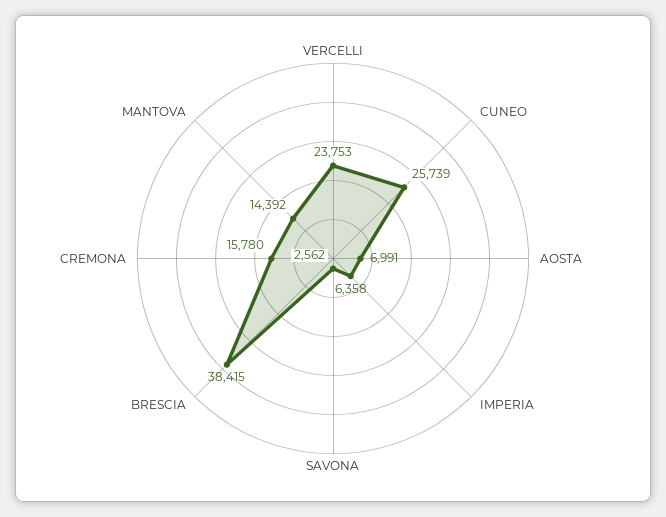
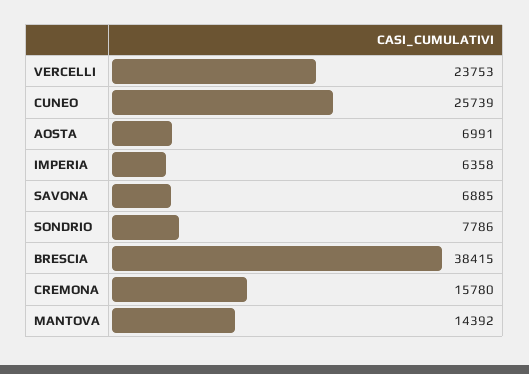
SAVONA: 2562 -> 6885
SONDRIO: none -> 7786

